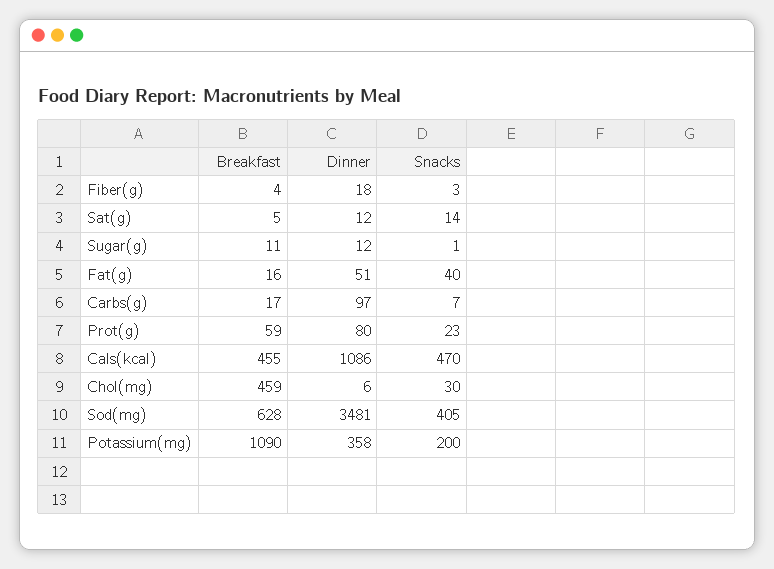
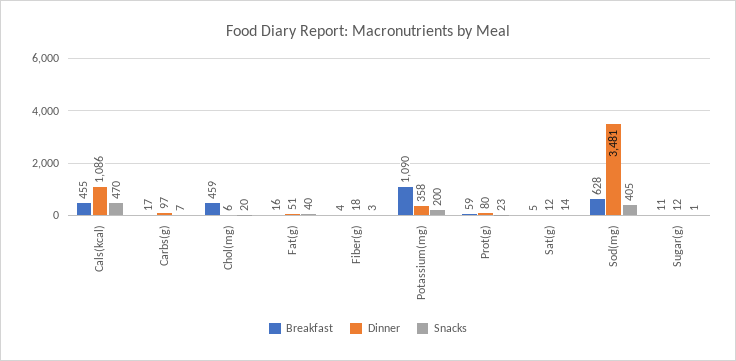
Snacks, Chol(mg): 30 -> 20

